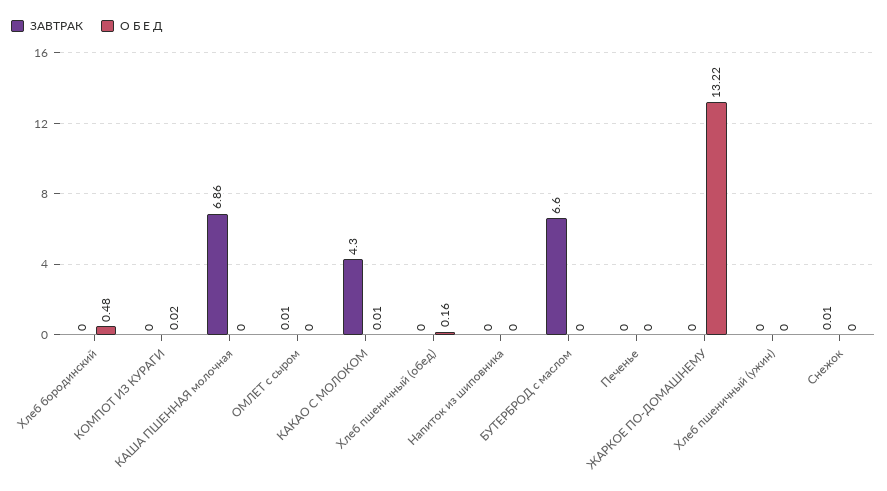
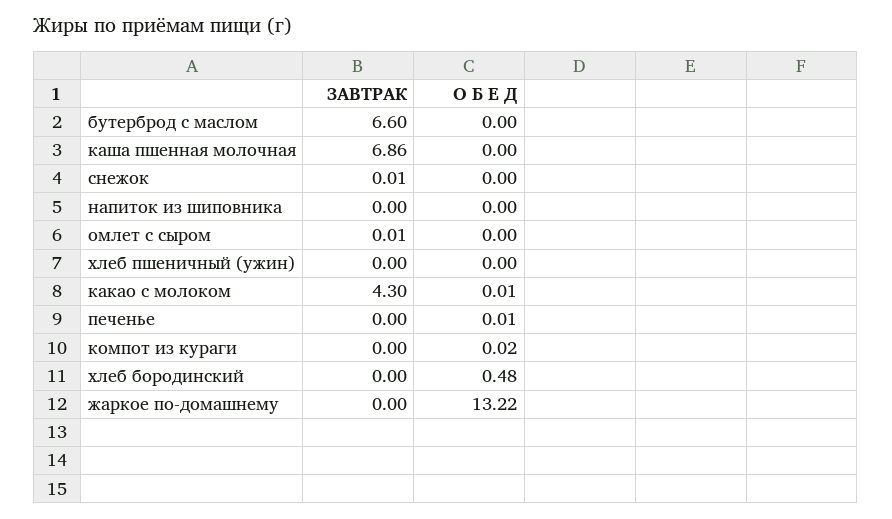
ЗАВТРАК, Хлеб пшеничный (обед): 0 -> none
О Б Е Д, Хлеб пшеничный (обед): 0.16 -> none
О Б Е Д, Печенье: 0 -> 0.01

